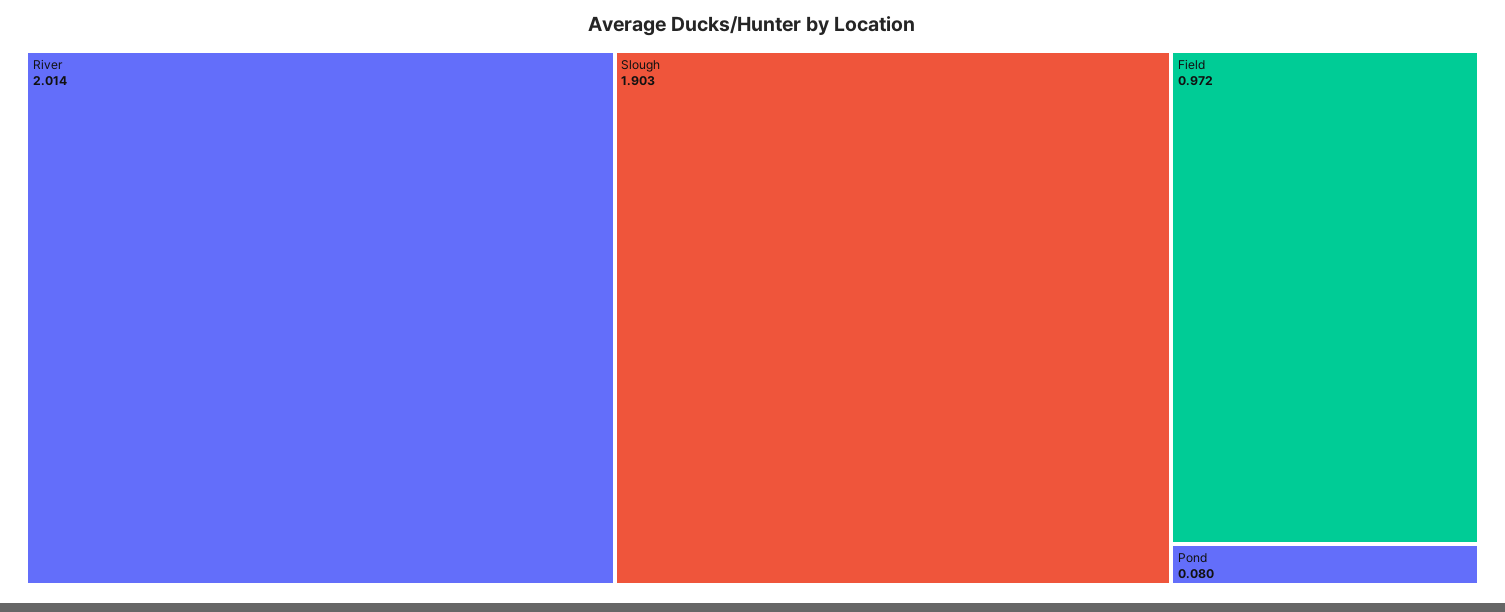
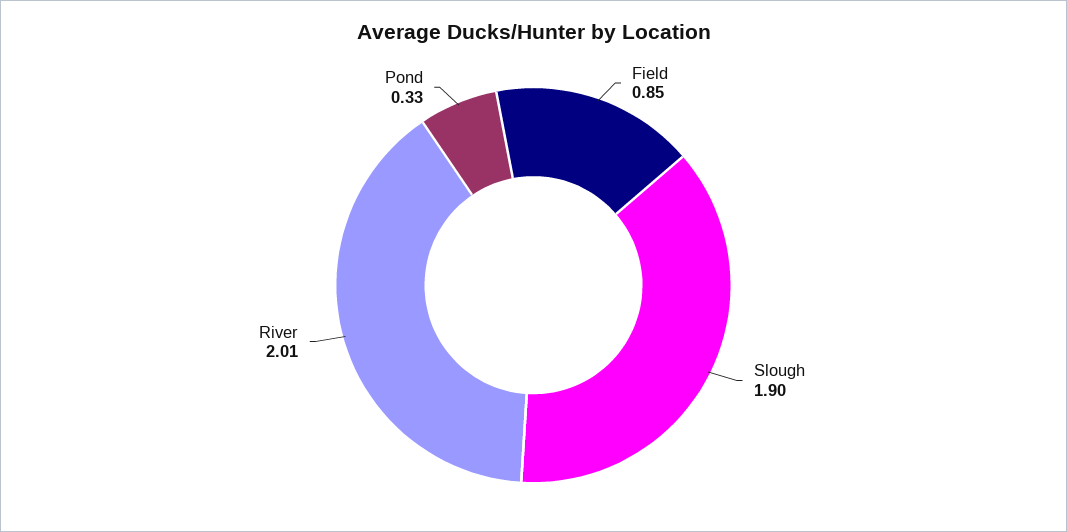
Field: 0.972 -> 0.85
Pond: 0.08 -> 0.33

